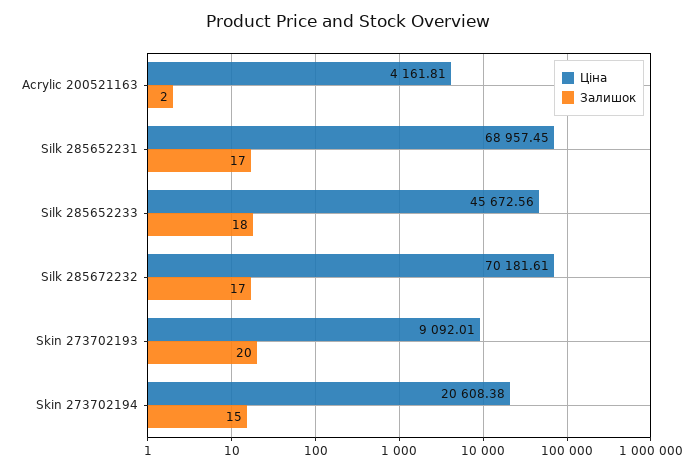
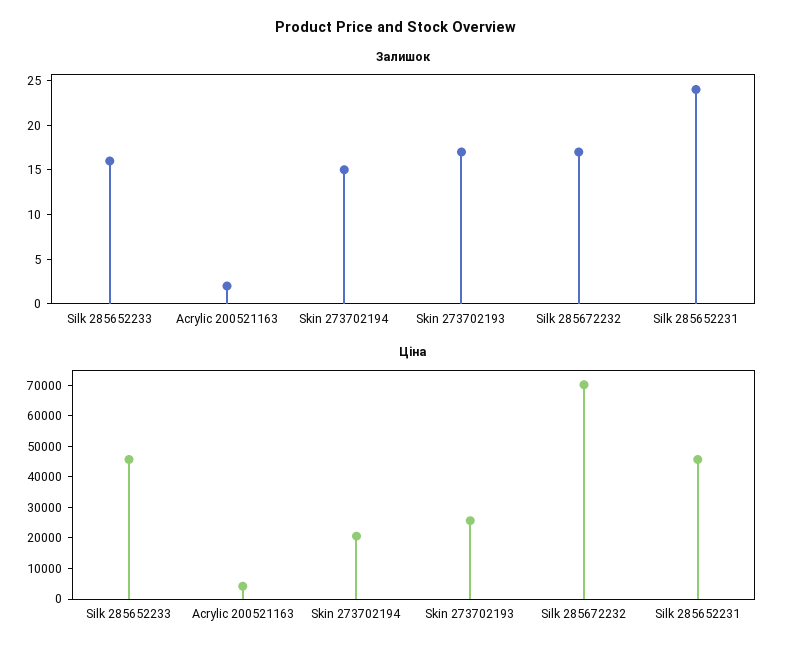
Ціна, Silk 285652231: 68957.45 -> 45000
Залишок, Silk 285652231: 17 -> 24
Залишок, Silk 285652233: 18 -> 16
Ціна, Skin 273702193: 9092.01 -> 25000
Залишок, Skin 273702193: 20 -> 17

